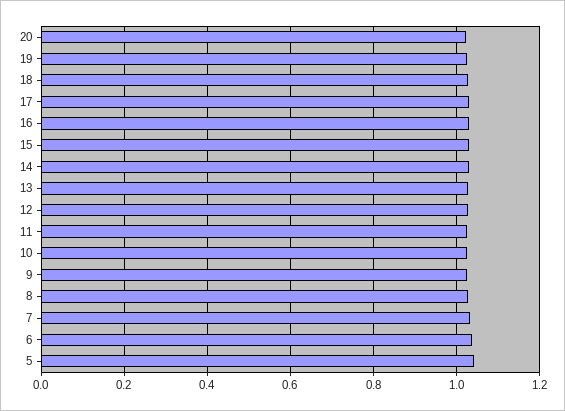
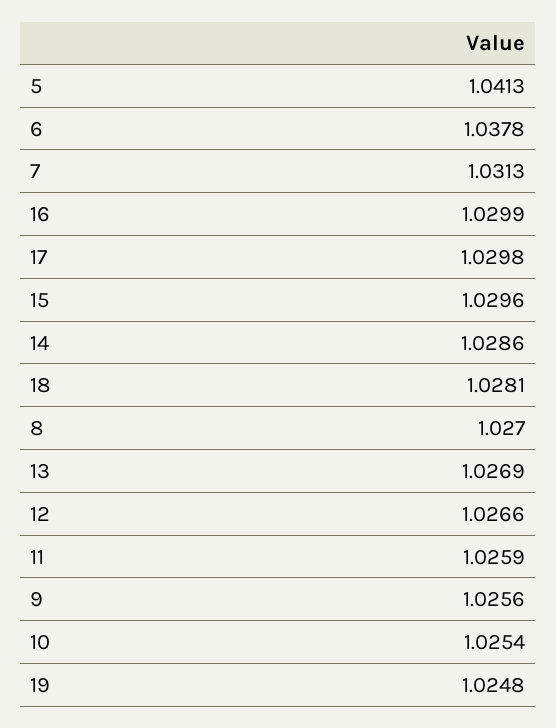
20: 1.02 -> none

